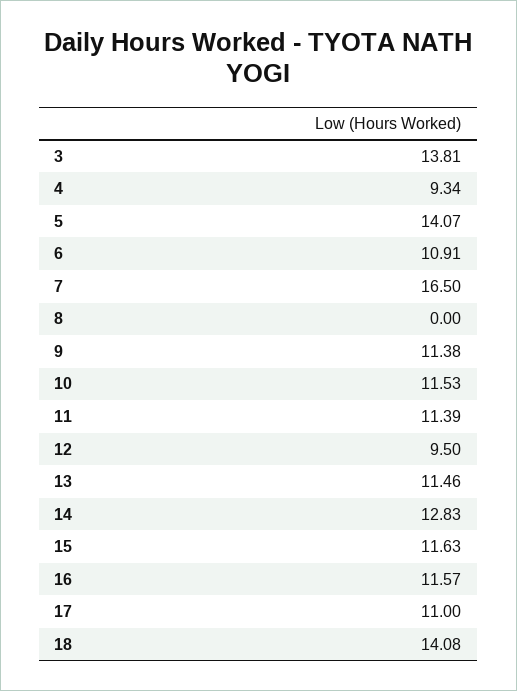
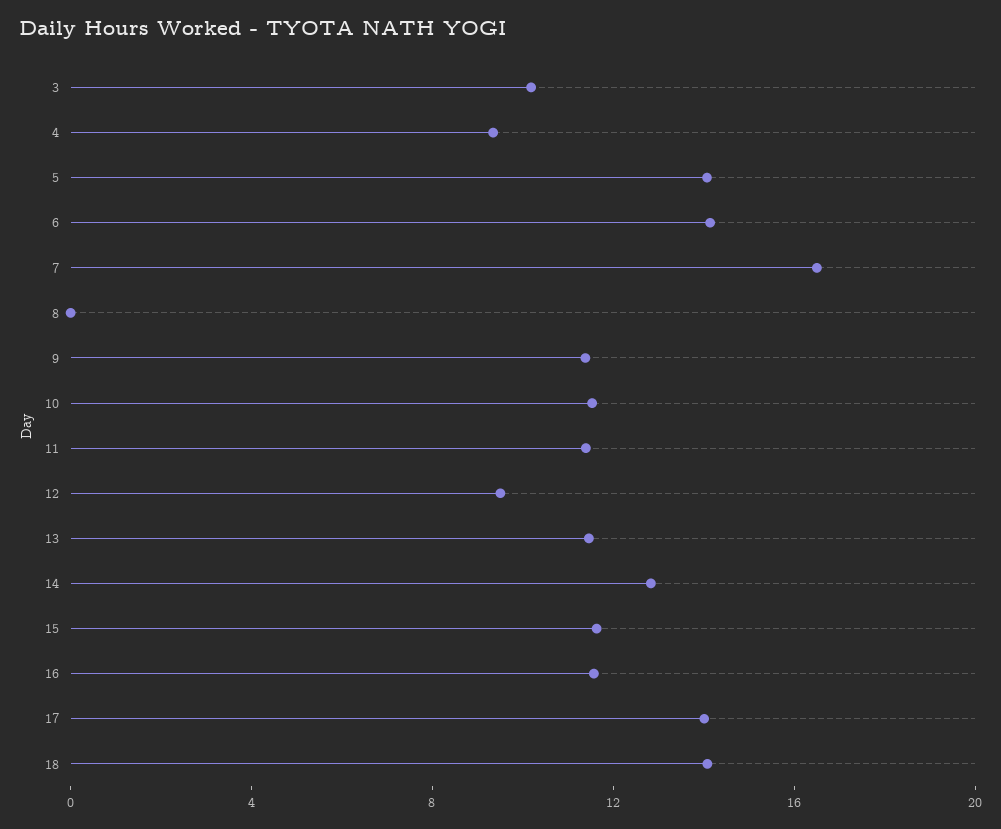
3: 13.81 -> 10
6: 10.91 -> 14
17: 11 -> 14

